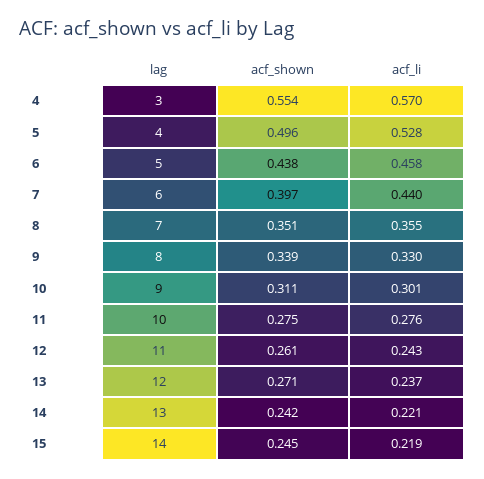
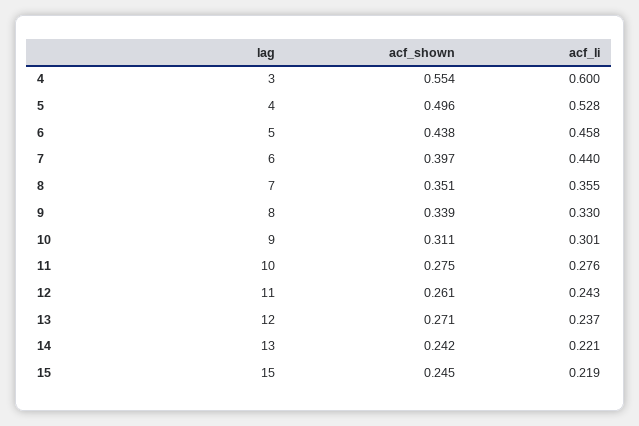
acf_li, 4: 0.57 -> 0.6
lag, 15: 14 -> 15

